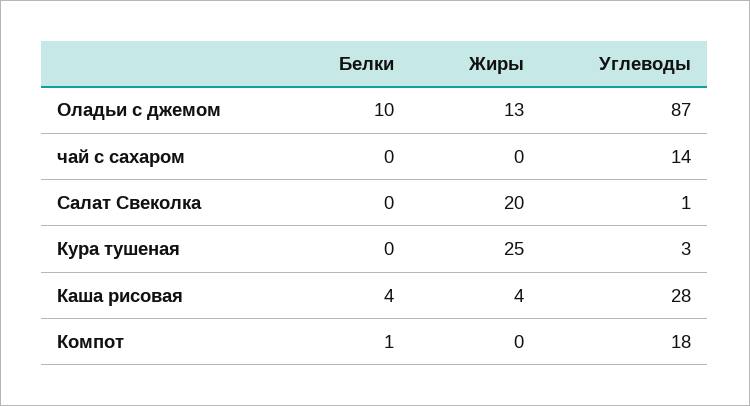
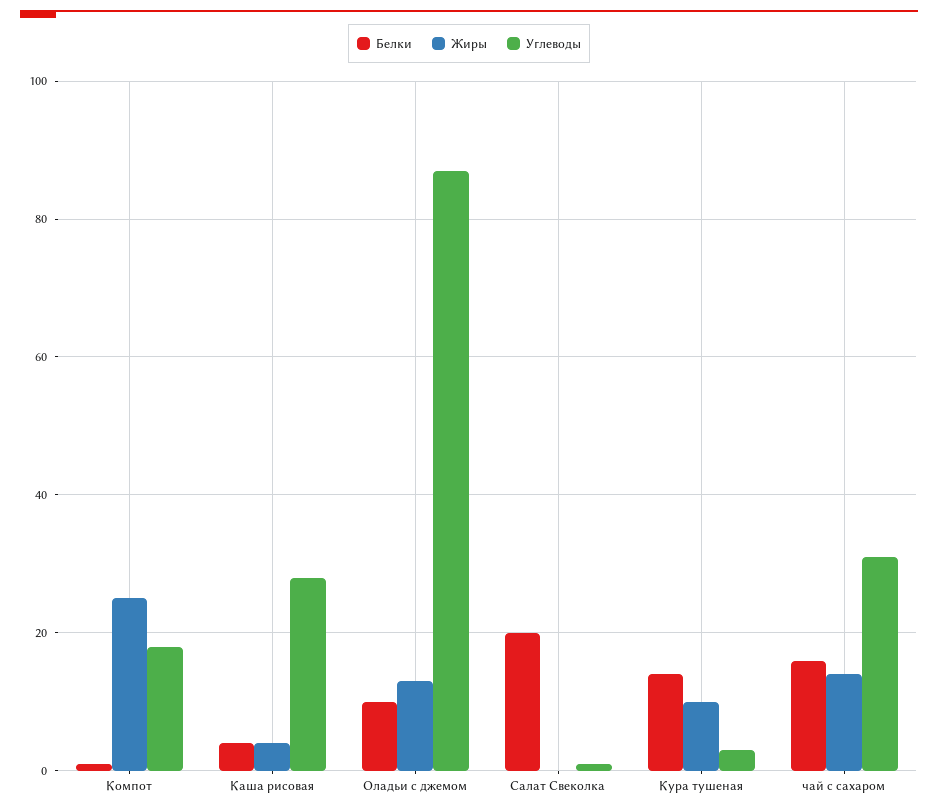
Белки, чай с сахаром: 0 -> 15
Жиры, чай с сахаром: 0 -> 15
Углеводы, чай с сахаром: 14 -> 30
Белки, Салат Свеколка: 0 -> 20
Жиры, Салат Свеколка: 20 -> 0
Белки, Кура тушеная: 0 -> 15
Жиры, Кура тушеная: 25 -> 10
Жиры, Компот: 0 -> 25

